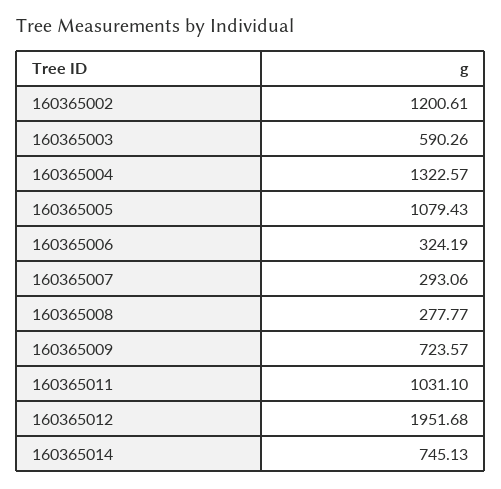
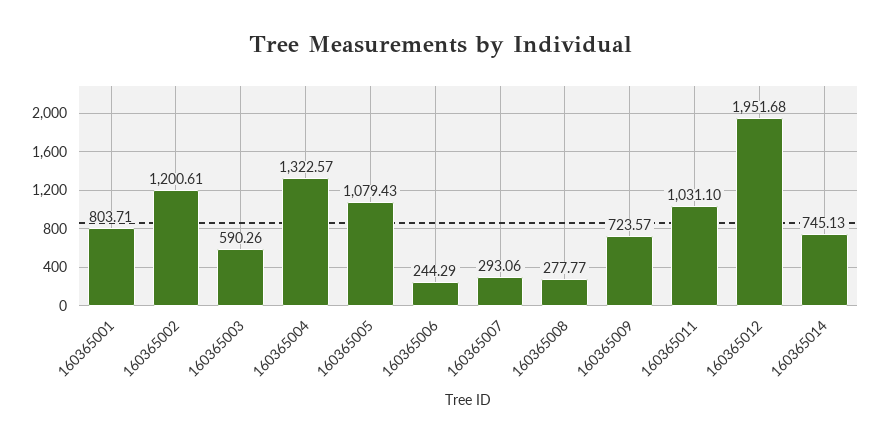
160365006: 324.19 -> 244.29
160365001: none -> 803.71

